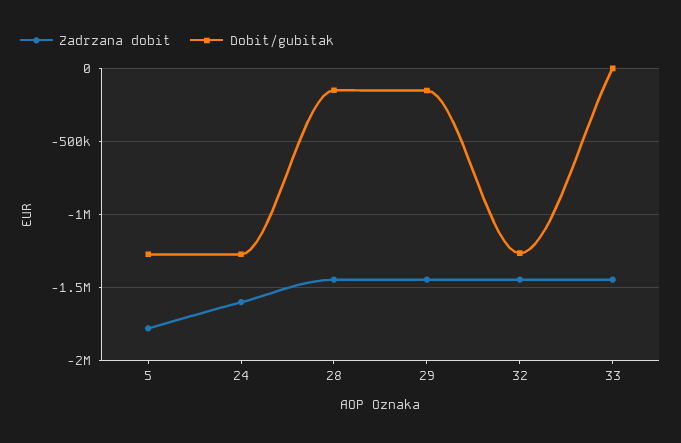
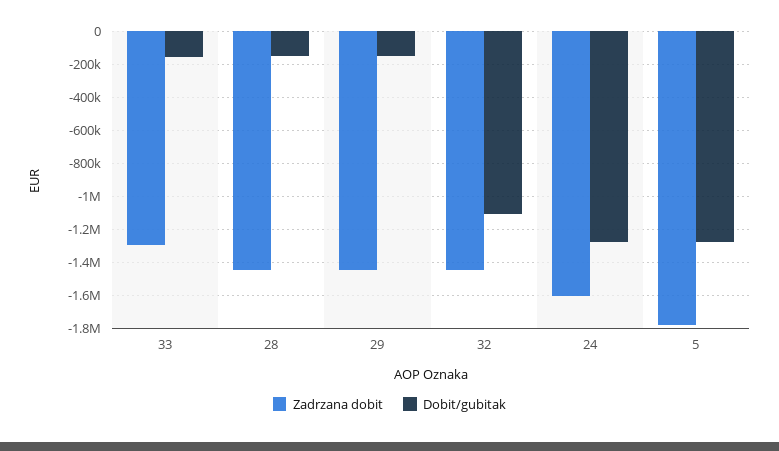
Dobit/gubitak, 32: -1250000 -> -1100000
Zadrzana dobit, 33: -1450000 -> -1300000
Dobit/gubitak, 33: 0 -> -150000

